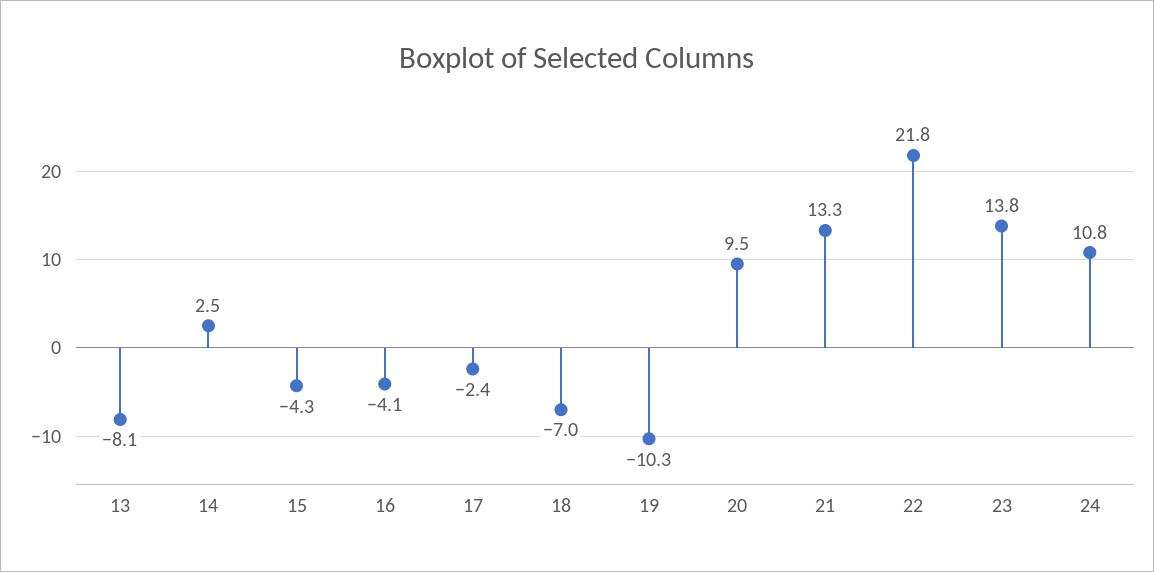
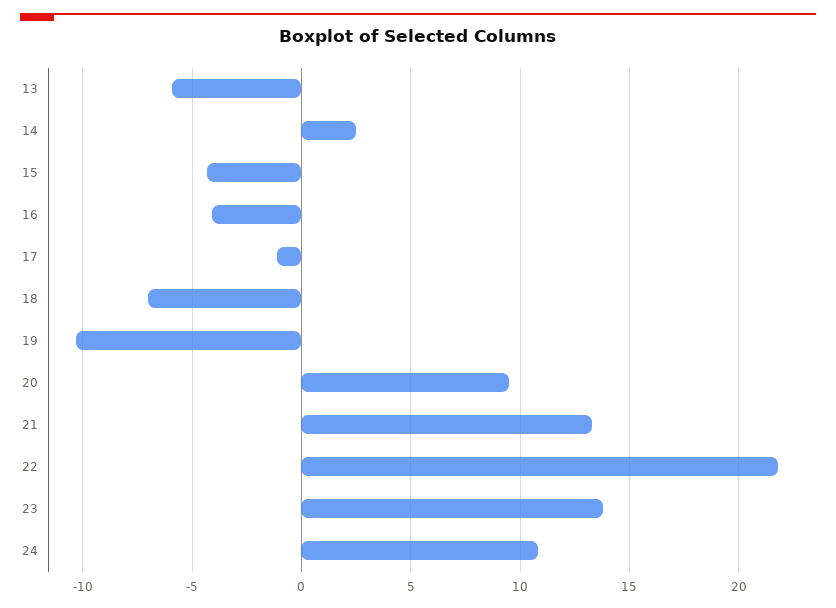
13: -8.1 -> -6
17: -2.4 -> -1

